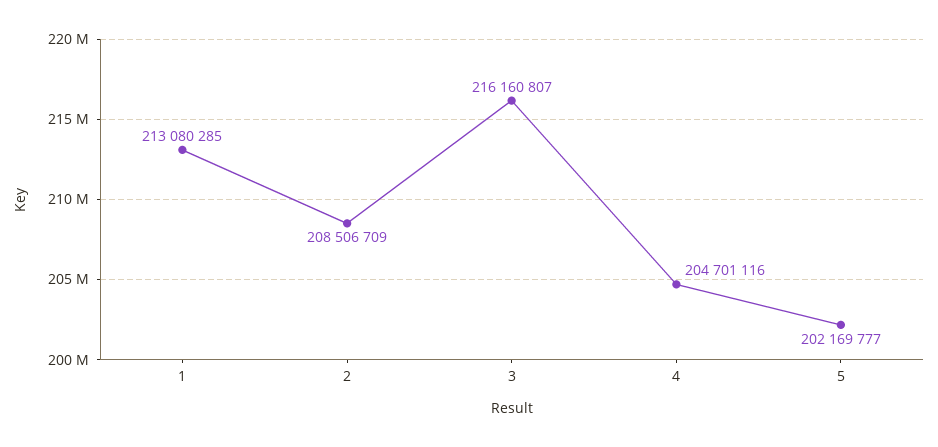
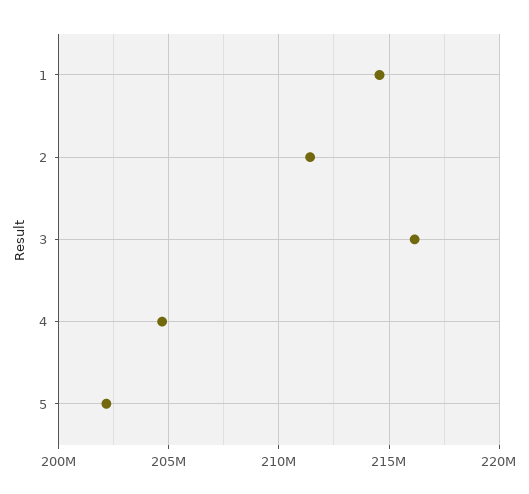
1: 213080285 -> 214500000
2: 208506709 -> 211500000

